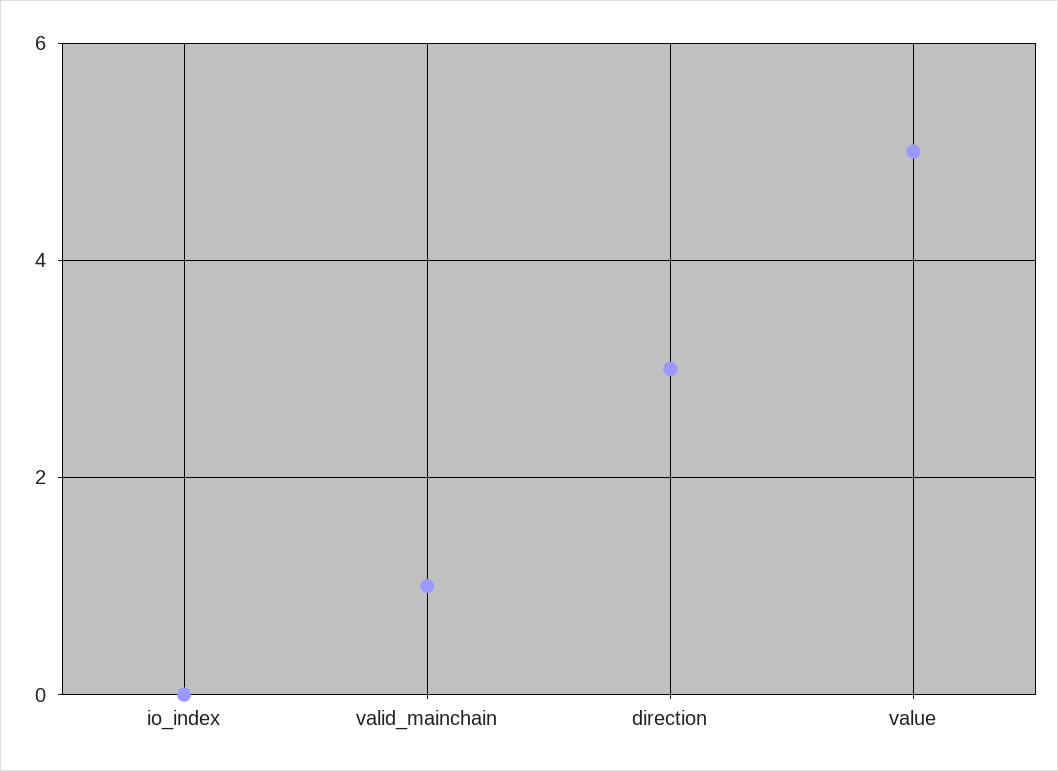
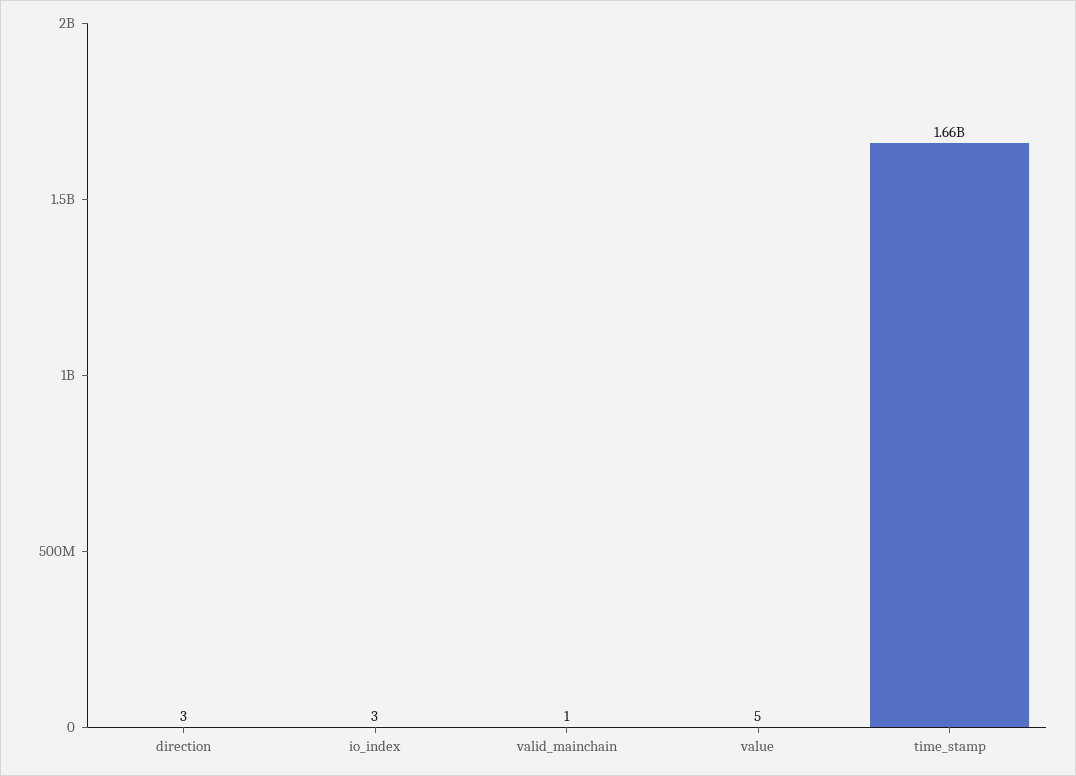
io_index: 0 -> 3
time_stamp: none -> 1660000000

